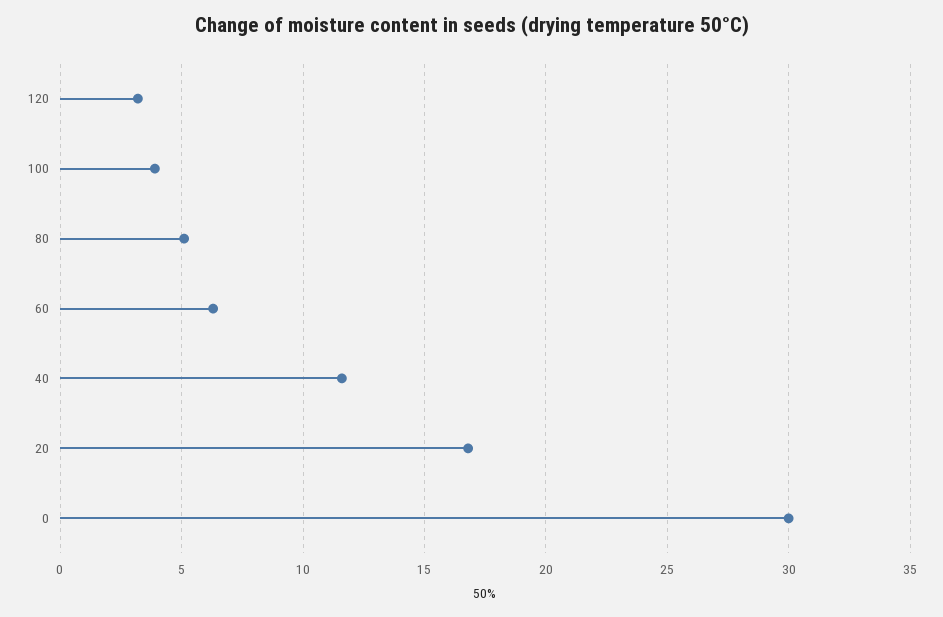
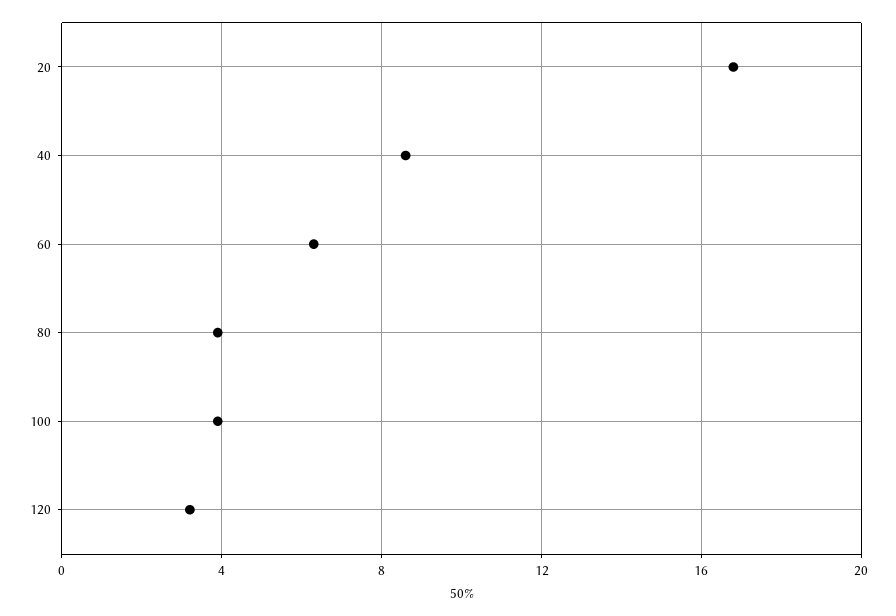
80: 5 -> 4
40: 11.5 -> 8.5
0: 30 -> none

